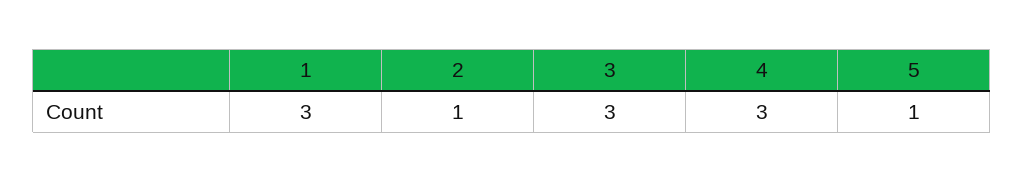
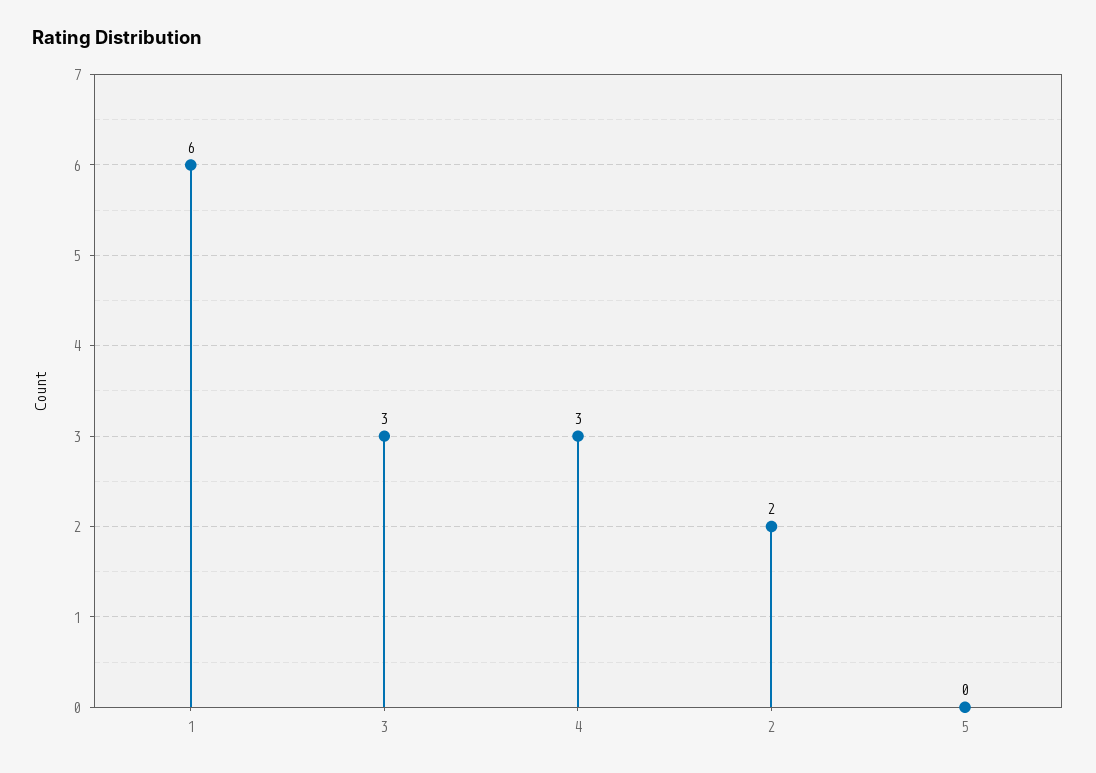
1: 3 -> 6
2: 1 -> 2
5: 1 -> 0

